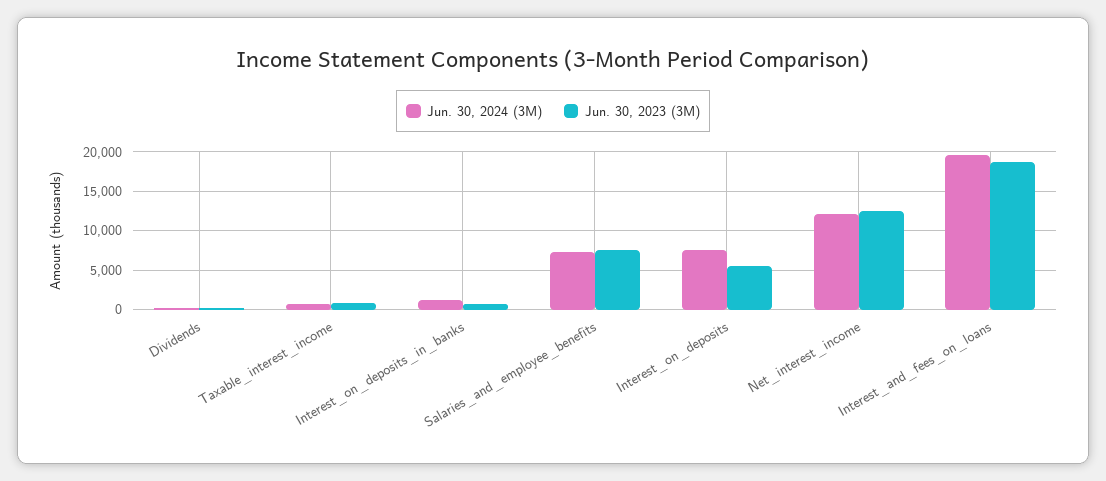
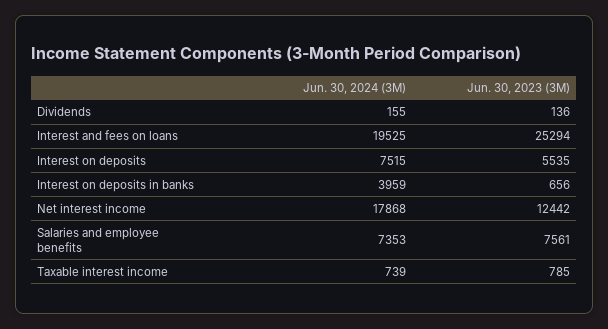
Jun. 30, 2024 (3M), Interest_on_deposits_in_banks: 1000 -> 3959
Jun. 30, 2024 (3M), Net_interest_income: 12000 -> 17868
Jun. 30, 2023 (3M), Interest_and_fees_on_loans: 19000 -> 25294

